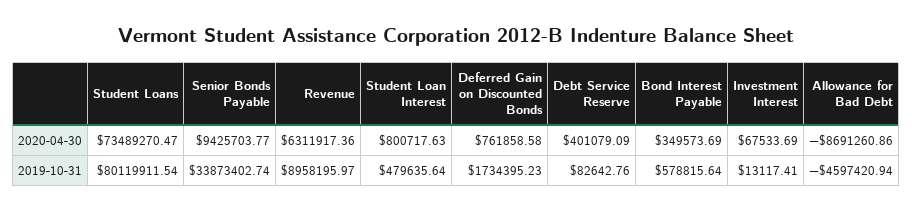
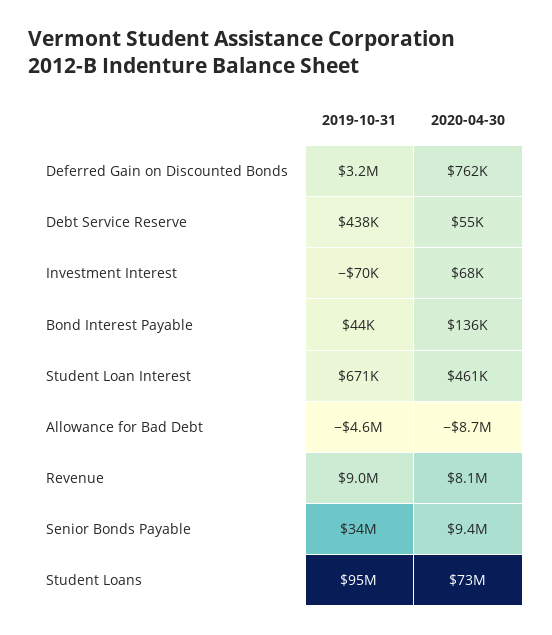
Revenue, 2020-04-30: 6311917.36 -> 8100000
Student Loan Interest, 2020-04-30: 800717.63 -> 461000
Debt Service Reserve, 2020-04-30: 401079.09 -> 55000
Bond Interest Payable, 2020-04-30: 349573.69 -> 136000
Student Loans, 2019-10-31: 80119911.54 -> 95000000
Student Loan Interest, 2019-10-31: 479635.64 -> 671000
Deferred Gain on Discounted Bonds, 2019-10-31: 1734395.23 -> 3200000
Debt Service Reserve, 2019-10-31: 82642.76 -> 438000
Bond Interest Payable, 2019-10-31: 578815.64 -> 44000
Investment Interest, 2019-10-31: 13117.41 -> -70000

